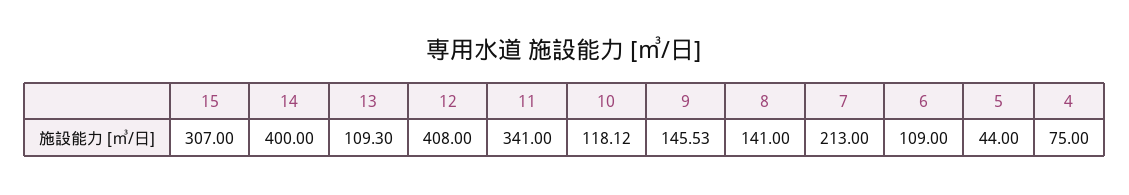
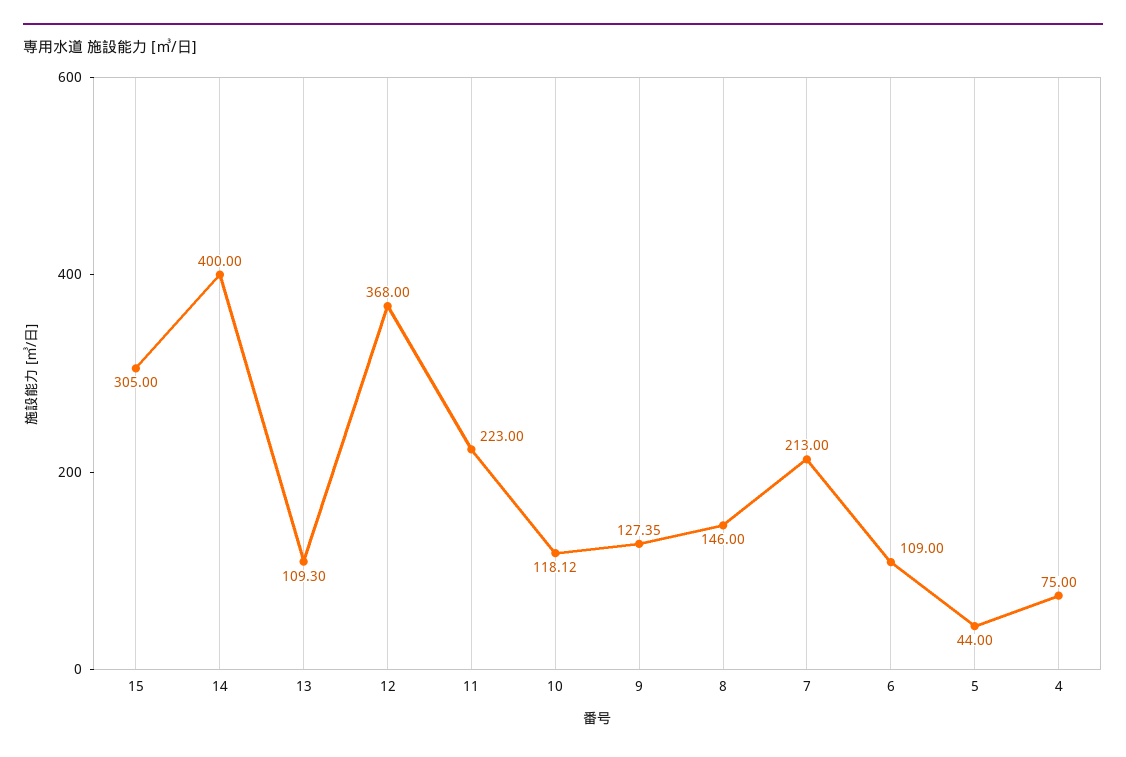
15: 307 -> 305
12: 408 -> 368
11: 341 -> 223
9: 145.53 -> 127.35
8: 141 -> 146

